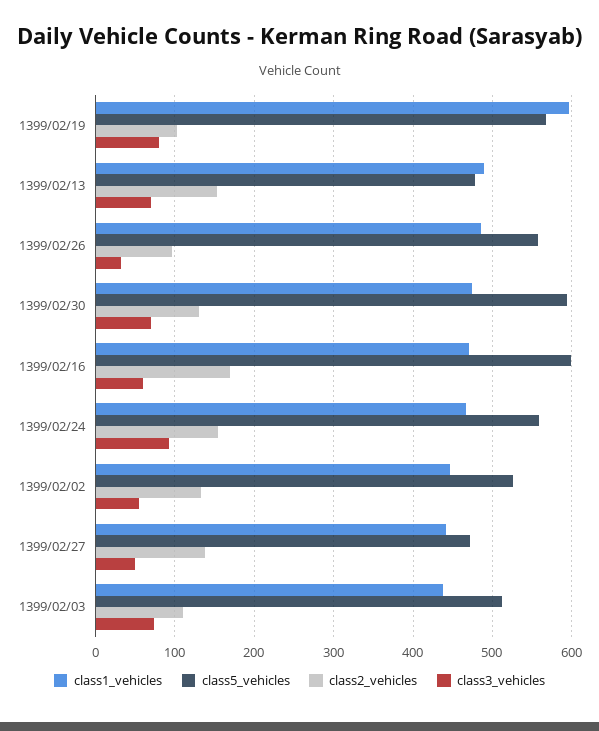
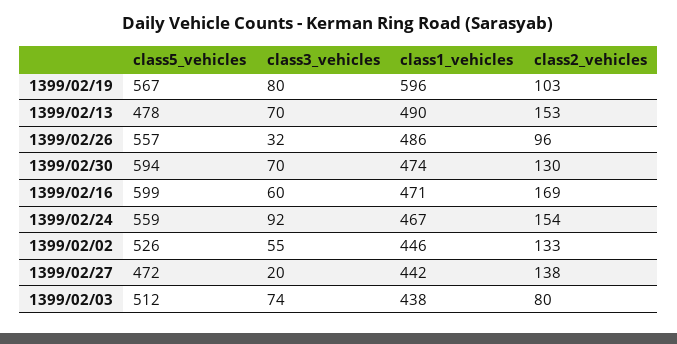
class3_vehicles, 1399/02/27: 50 -> 20
class2_vehicles, 1399/02/03: 110 -> 80

